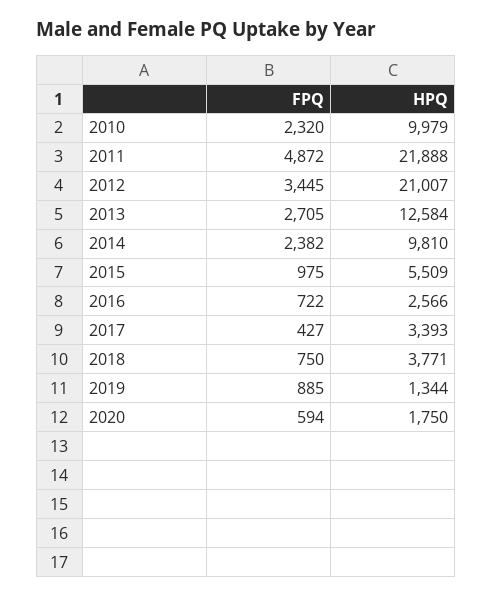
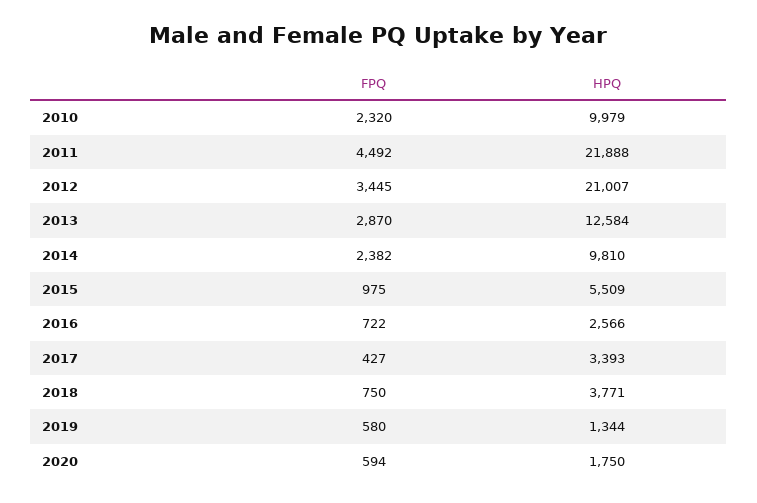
FPQ, 2011: 4872 -> 4492
FPQ, 2013: 2705 -> 2870
FPQ, 2019: 885 -> 580

